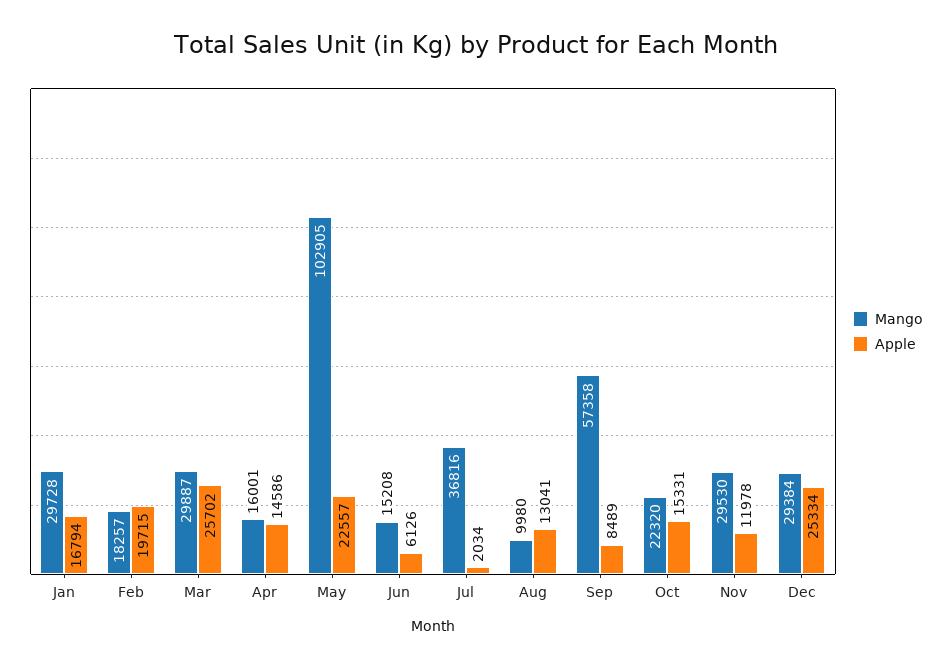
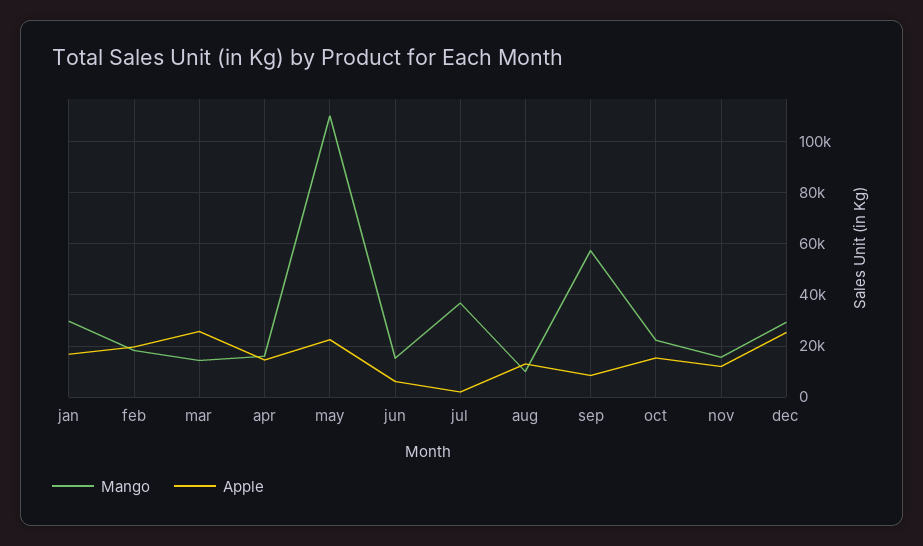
Mango, Mar: 29887 -> 15000
Mango, May: 102905 -> 110000
Mango, Nov: 29530 -> 15000

